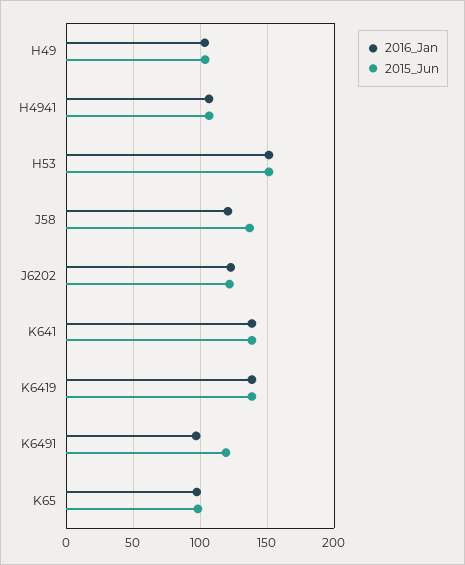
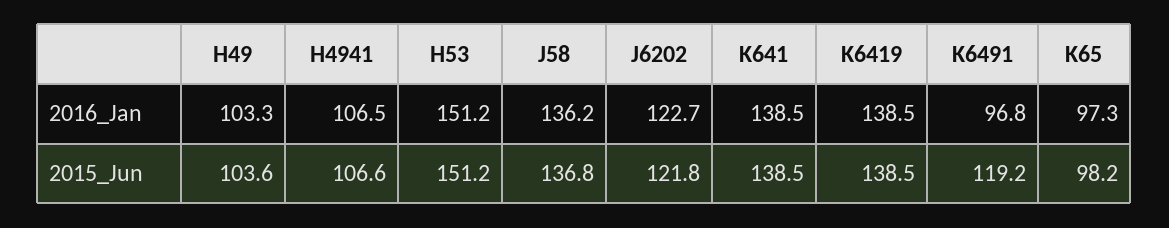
2016_Jan, J58: 120 -> 136.2

